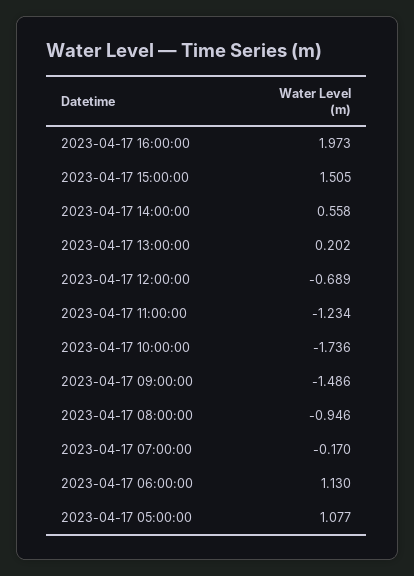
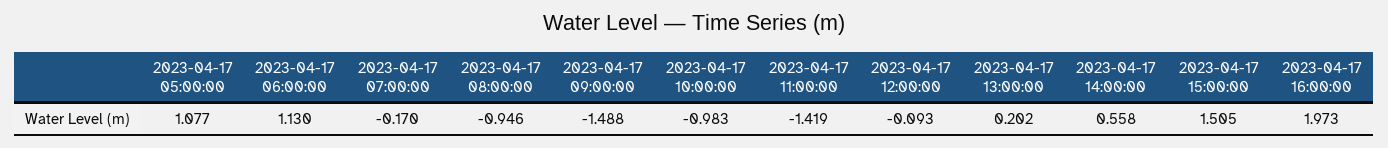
2023-04-17 12:00:00: -0.689 -> -0.093
2023-04-17 11:00:00: -1.234 -> -1.419
2023-04-17 10:00:00: -1.736 -> -0.983
2023-04-17 09:00:00: -1.486 -> -1.488

